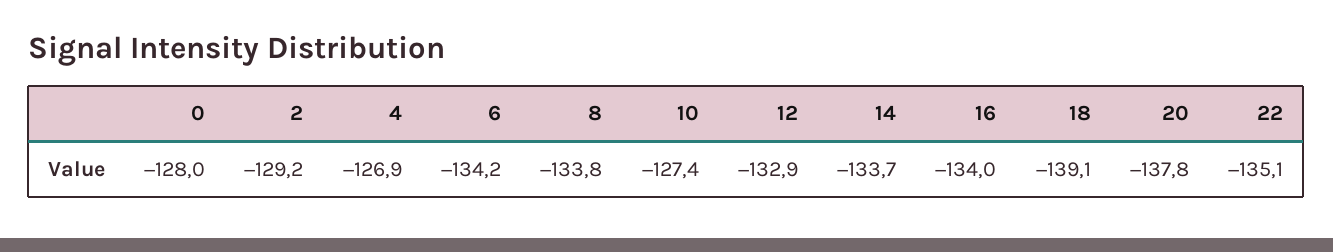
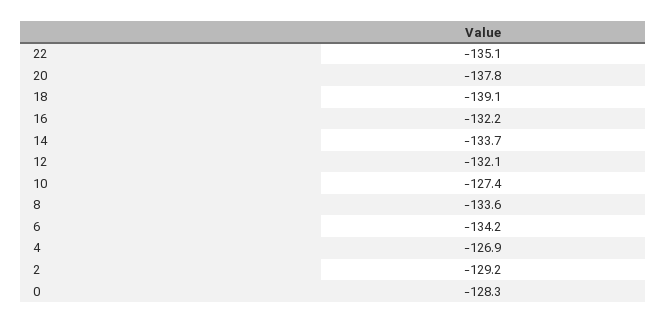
0: -128 -> -128.3
8: -133.8 -> -133.6
12: -132.9 -> -132.1
16: -134 -> -132.2

